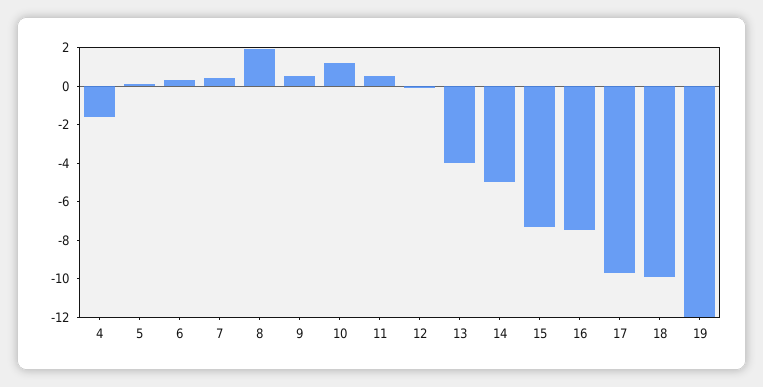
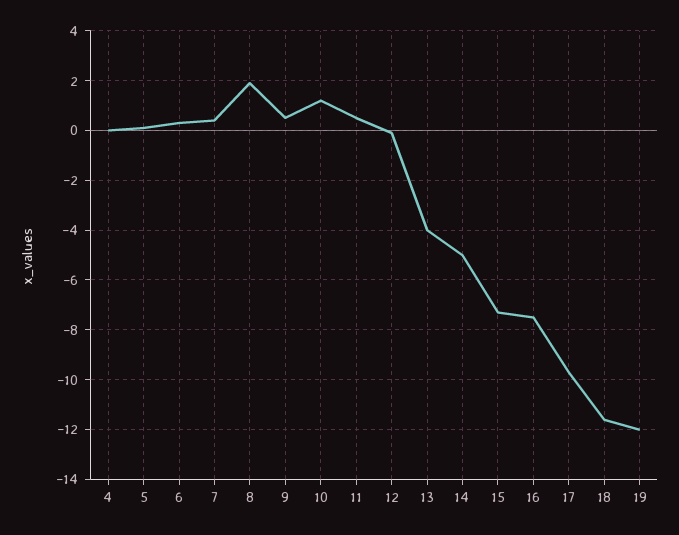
4: -1.5 -> 0
18: -10 -> -11.5

